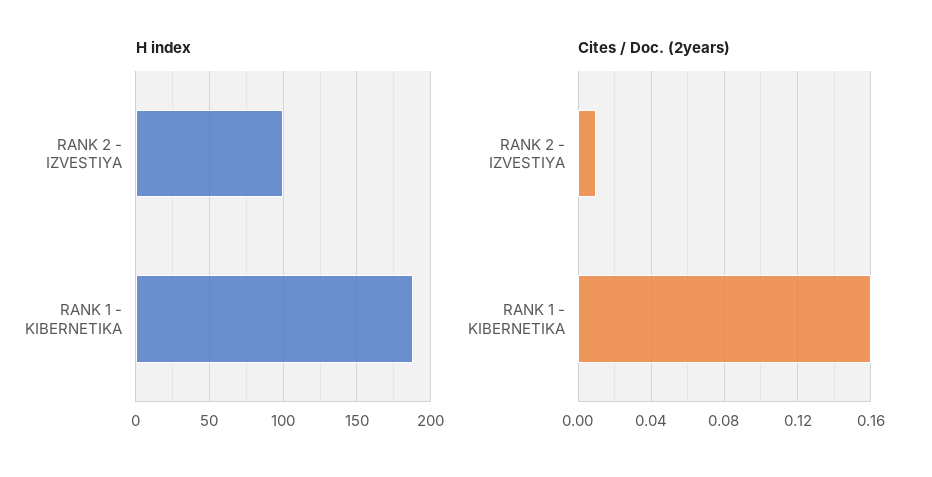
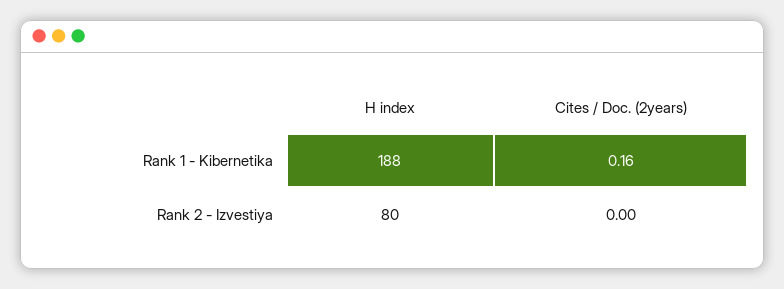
H index, RANK 2 - IZVESTIYA: 100 -> 80
Cites / Doc. (2years), RANK 2 - IZVESTIYA: 0.01 -> 0

